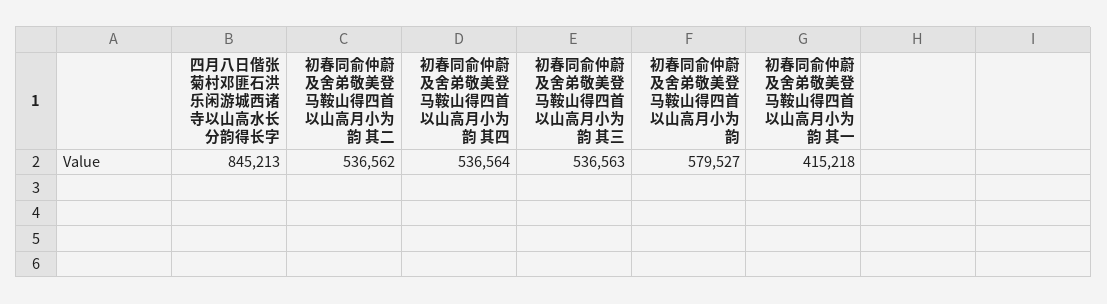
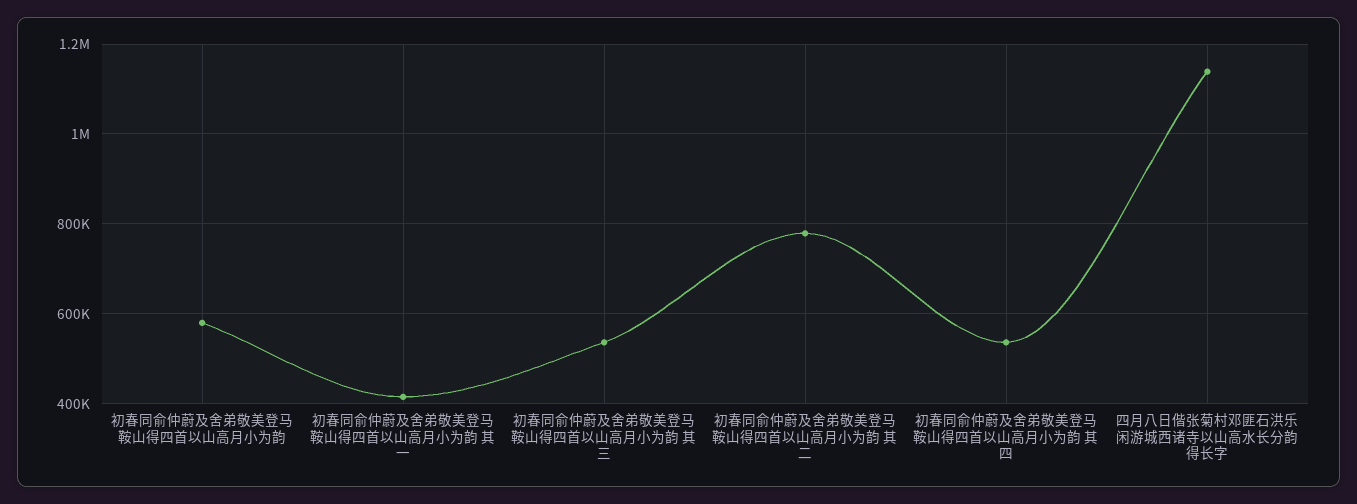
四月八日偕张菊村邓匪石洪乐闲游城西诸寺以山高水长分韵得长字: 845213 -> 1140000
初春同俞仲蔚及舍弟敬美登马鞍山得四首以山高月小为韵 其二: 536562 -> 780000

